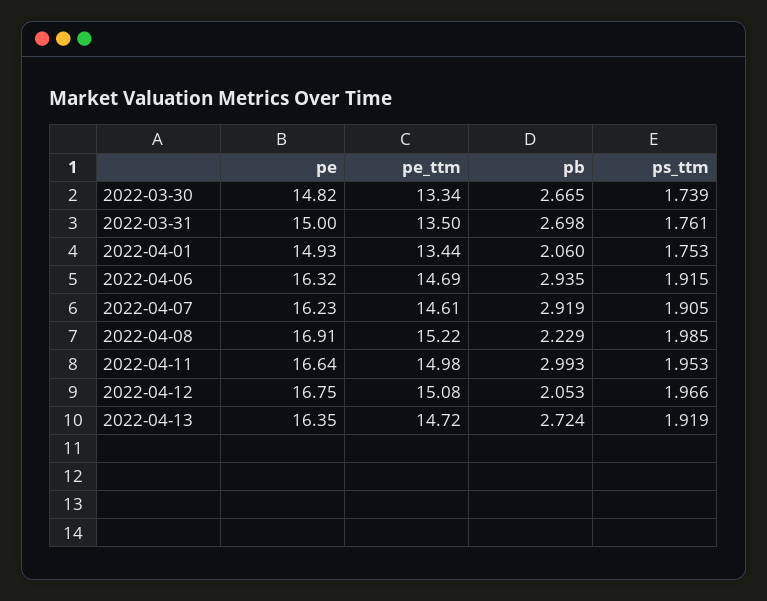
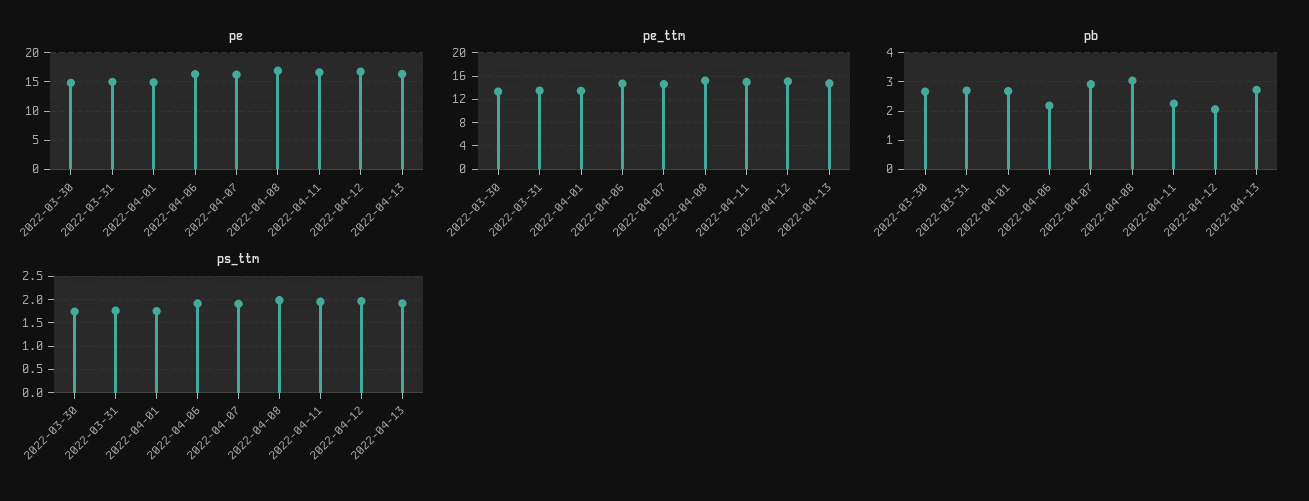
pb, 2022-04-01: 2.06 -> 2.75
pb, 2022-04-06: 2.935 -> 2.25
pb, 2022-04-08: 2.229 -> 3
pb, 2022-04-11: 2.993 -> 2.25

